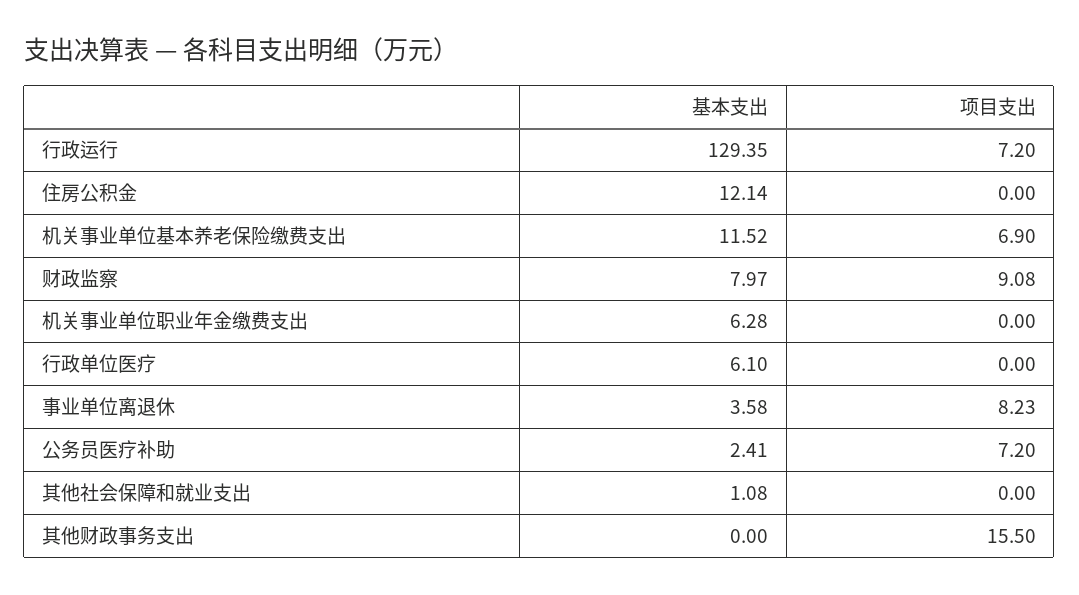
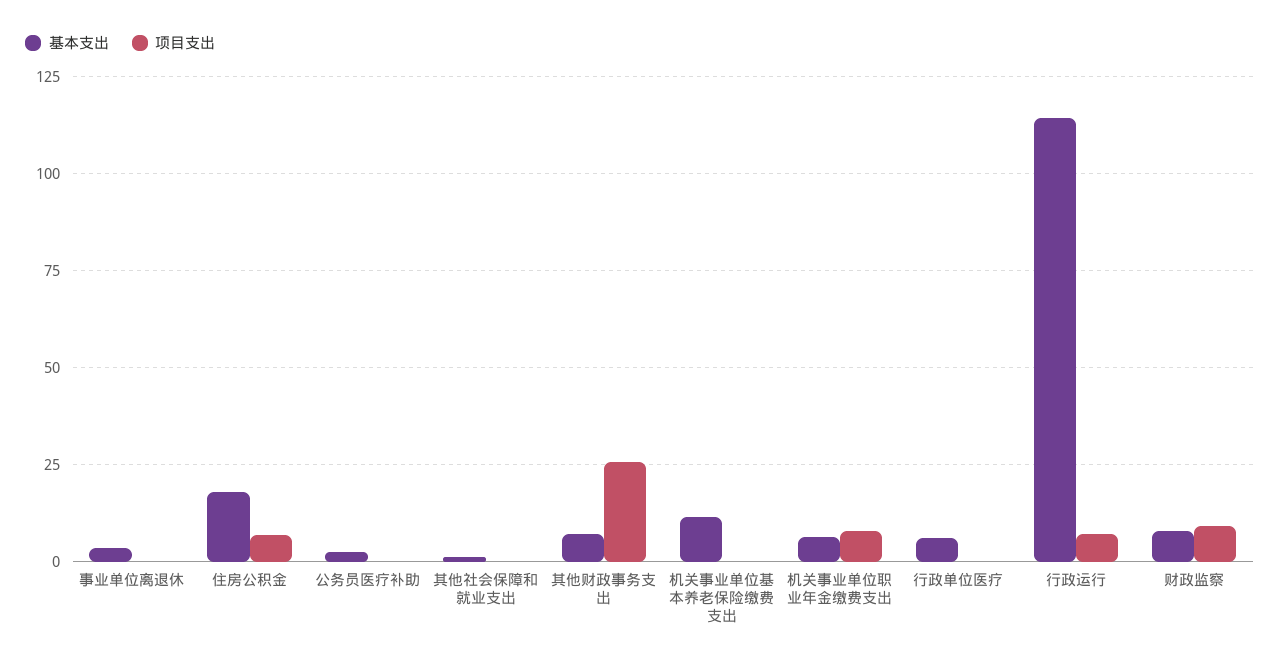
基本支出, 行政运行: 129.35 -> 115
基本支出, 住房公积金: 12.14 -> 17.5
项目支出, 住房公积金: 0 -> 7.5
项目支出, 机关事业单位基本养老保险缴费支出: 6.9 -> 0
项目支出, 机关事业单位职业年金缴费支出: 0 -> 7.5
项目支出, 事业单位离退休: 8.23 -> 0
项目支出, 公务员医疗补助: 7.2 -> 0
基本支出, 其他财政事务支出: 0 -> 7.5
项目支出, 其他财政事务支出: 15.5 -> 25

